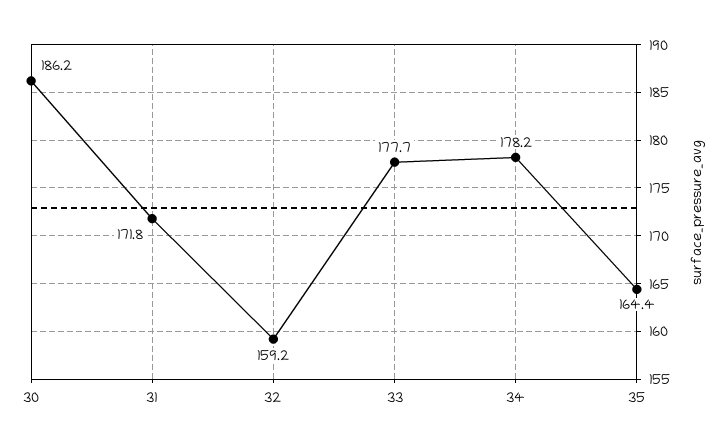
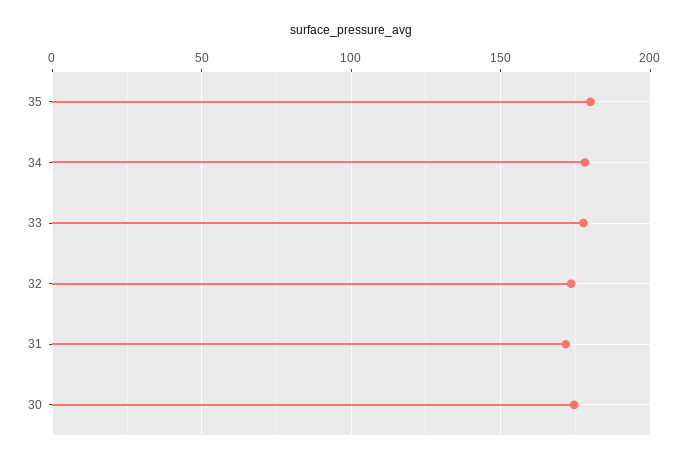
30: 186.2 -> 175
32: 159.2 -> 175
35: 164.4 -> 180

